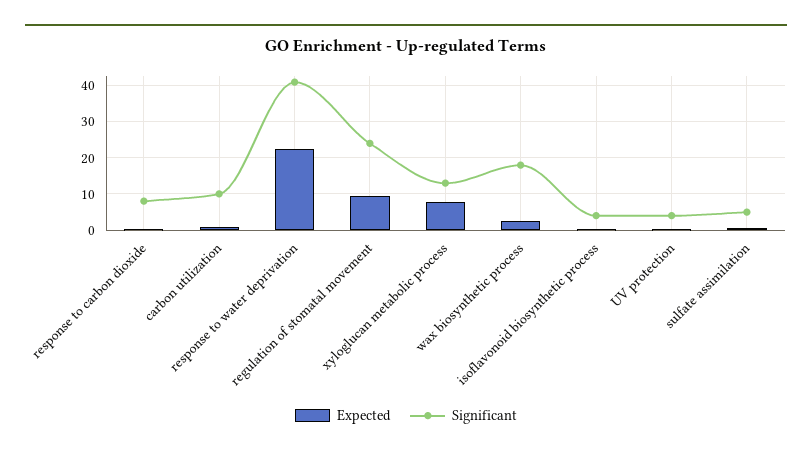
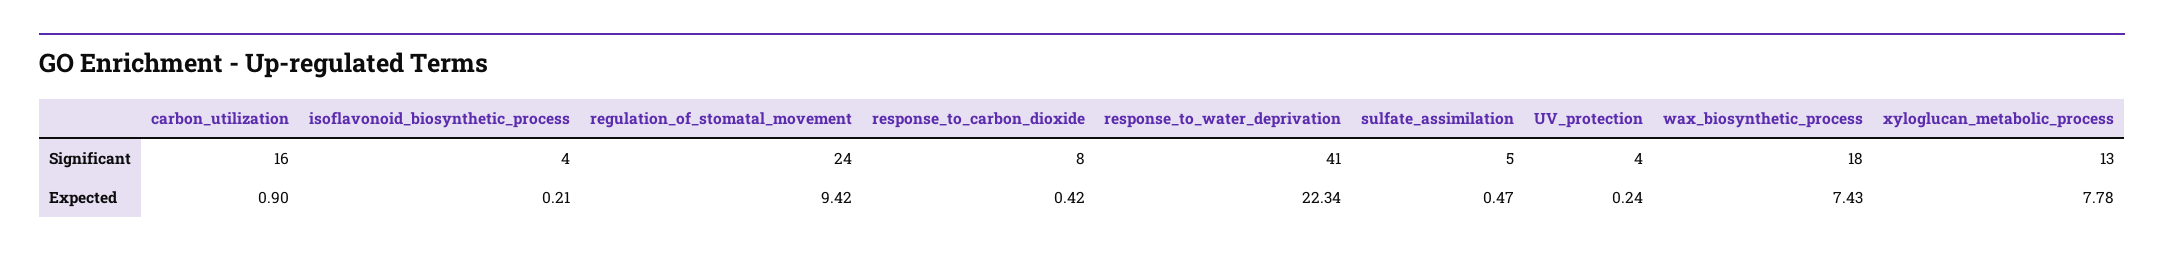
Significant, carbon utilization: 10 -> 16
Expected, wax biosynthetic process: 2 -> 7.43

